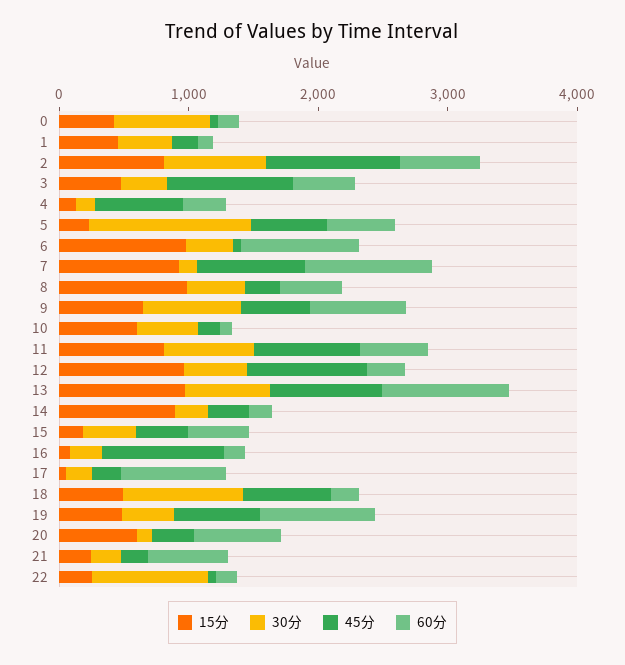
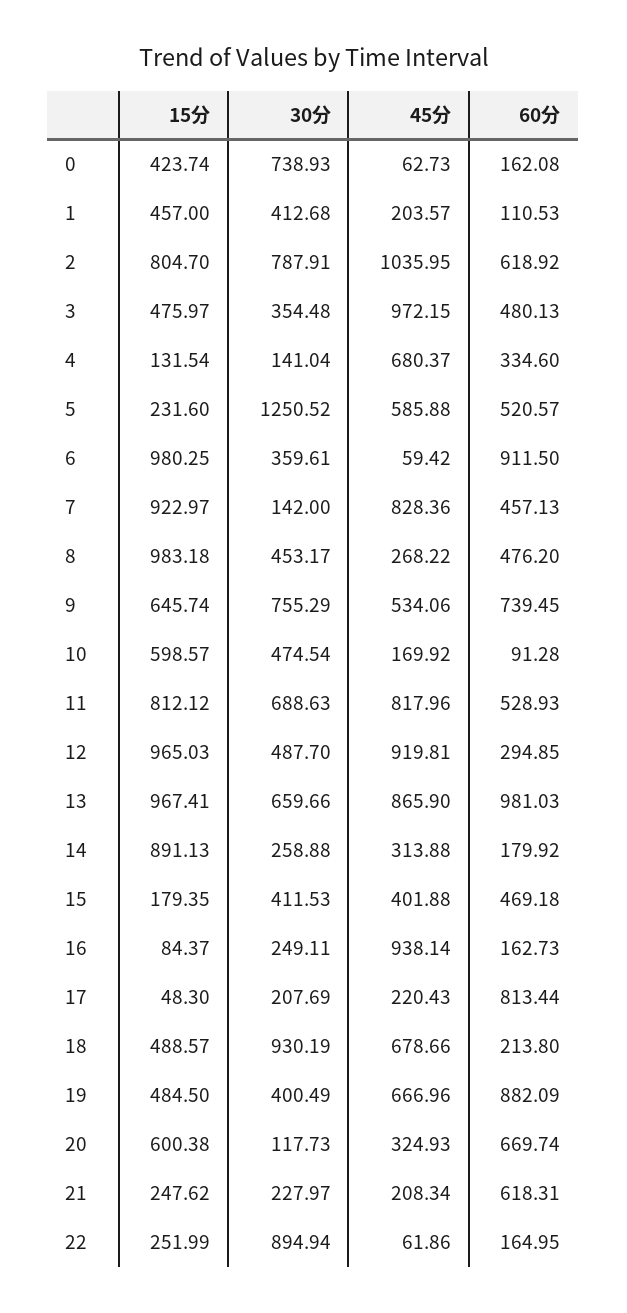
60分, 7: 1000 -> 457.13

